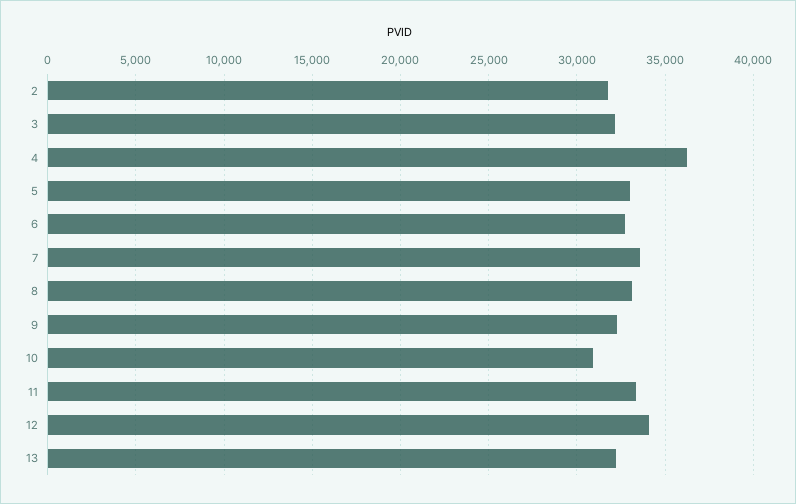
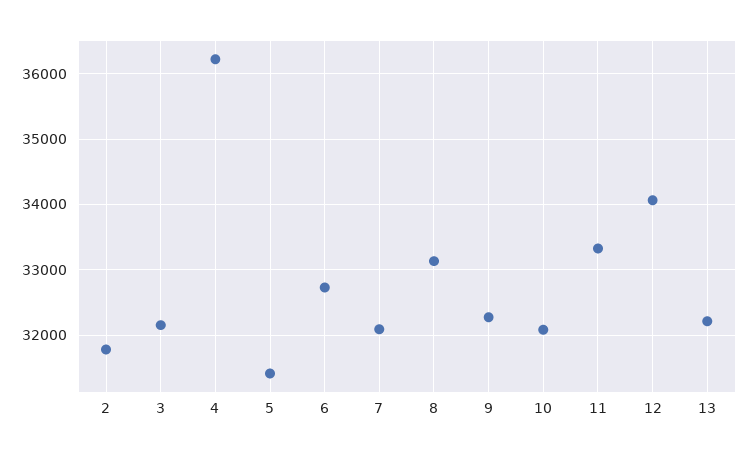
5: 33000 -> 31400
7: 33500 -> 32100
10: 31000 -> 32100

